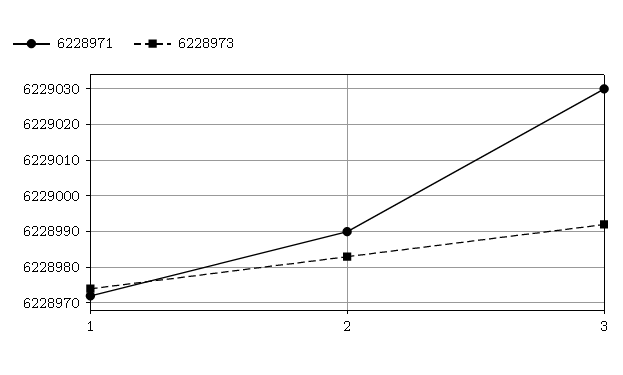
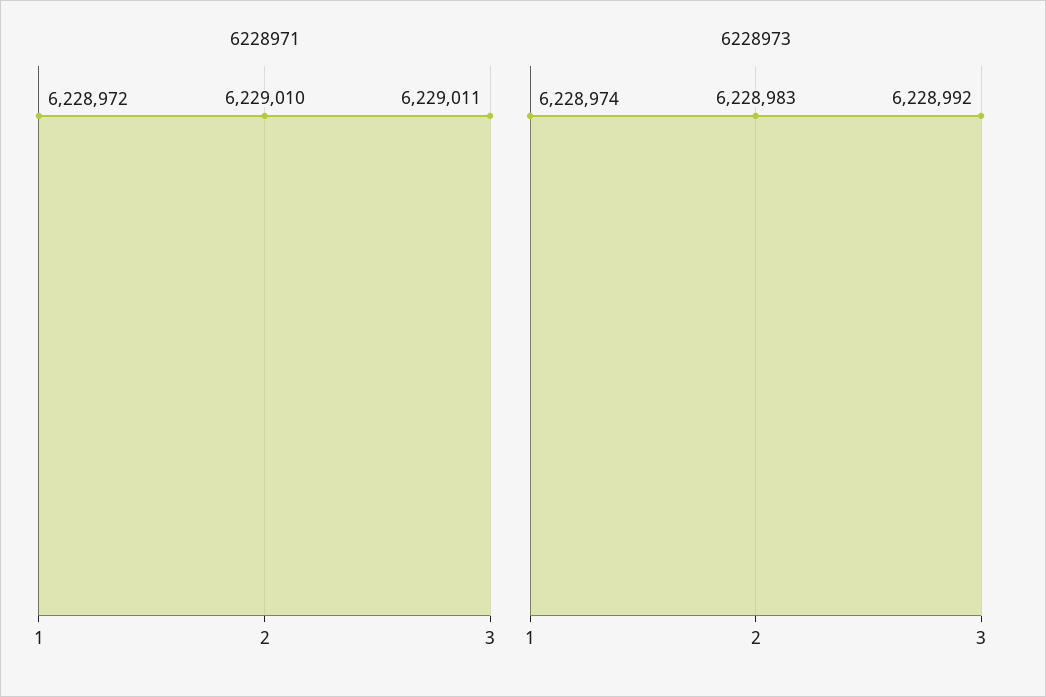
6228971, 2: 6228990 -> 6229010
6228971, 3: 6229030 -> 6229011

